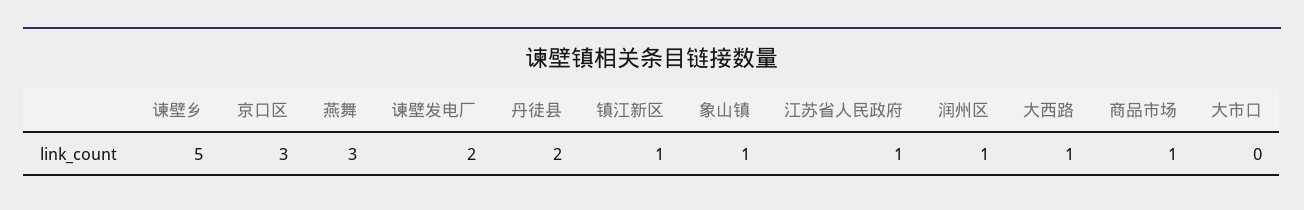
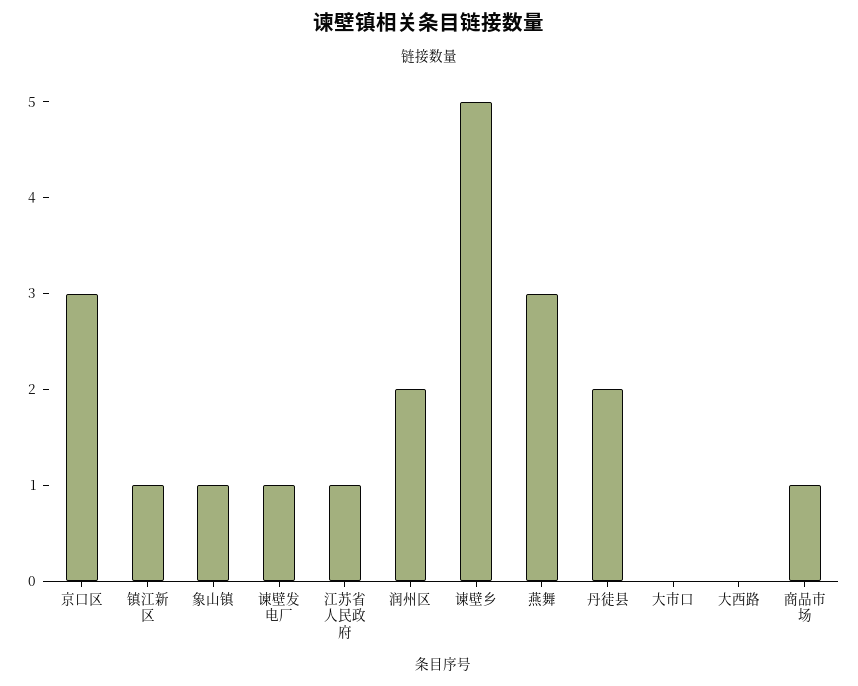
谏壁发电厂: 2 -> 1
润州区: 1 -> 2
大西路: 1 -> 0

